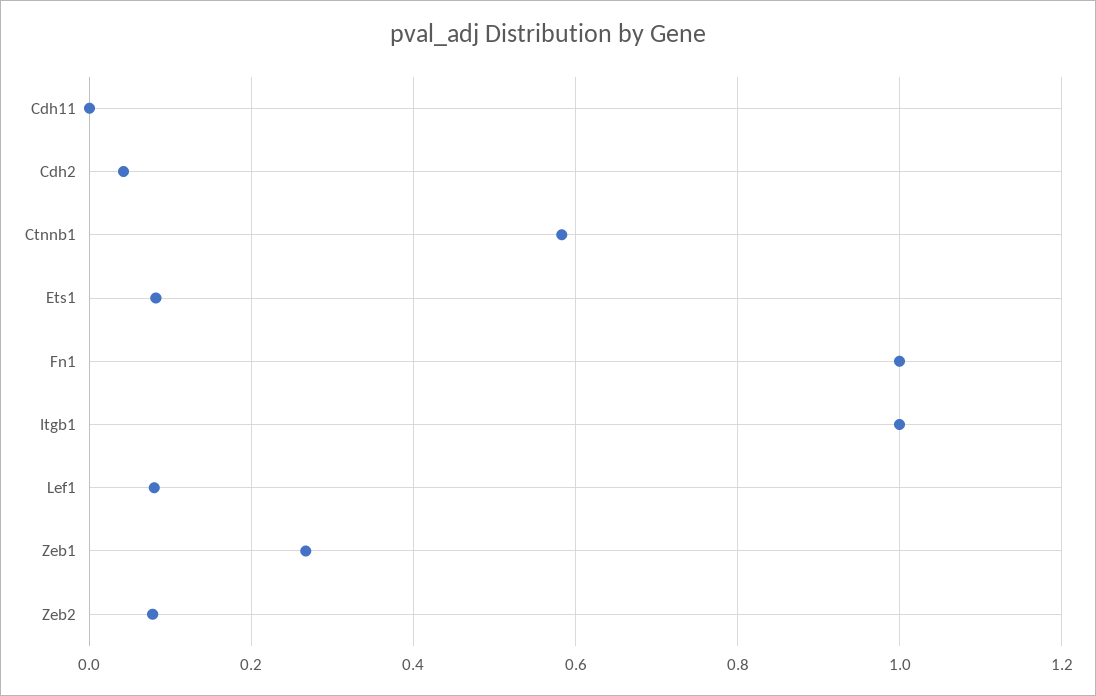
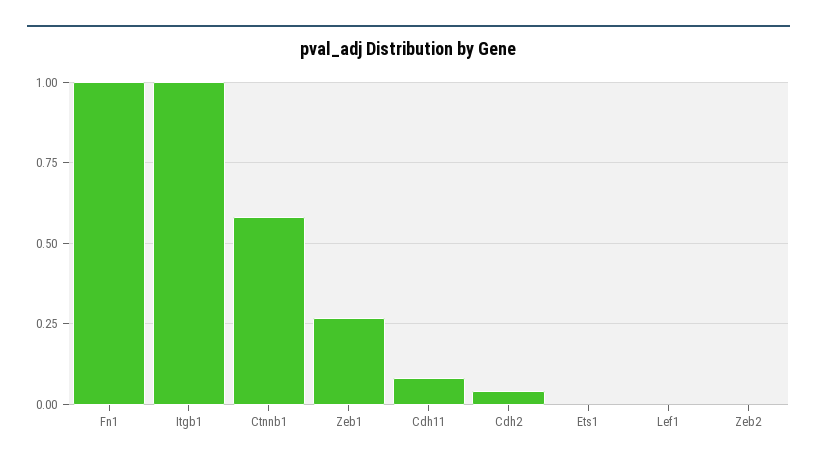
Cdh11: 0 -> 0.075
Ets1: 0.08 -> 0
Lef1: 0.08 -> 0
Zeb2: 0.08 -> 0

